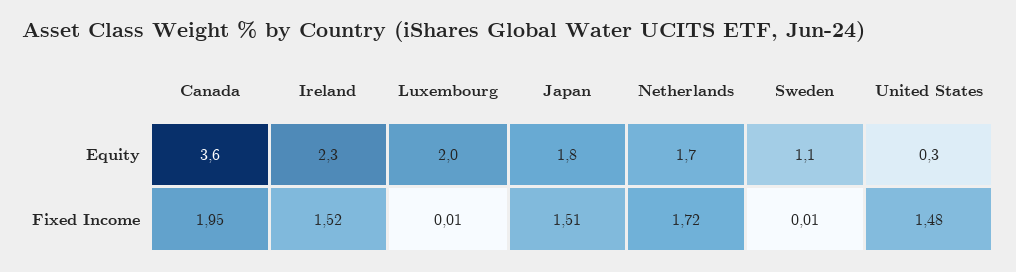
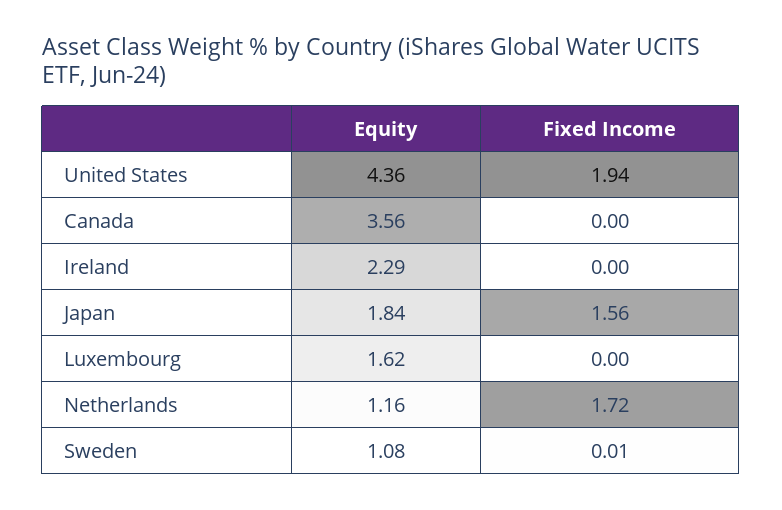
Luxembourg, Equity: 2 -> 1.62
Netherlands, Equity: 1.7 -> 1.16
United States, Equity: 0.3 -> 4.36
Canada, Fixed Income: 1.95 -> 0
Ireland, Fixed Income: 1.52 -> 0
Luxembourg, Fixed Income: 0.01 -> 0
Japan, Fixed Income: 1.51 -> 1.56
United States, Fixed Income: 1.48 -> 1.94

